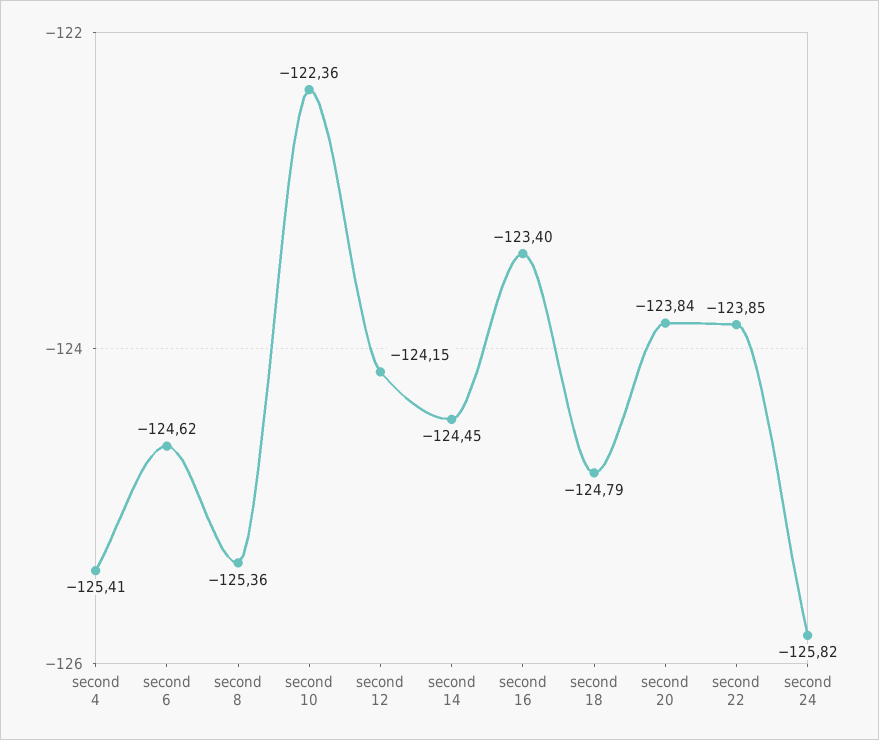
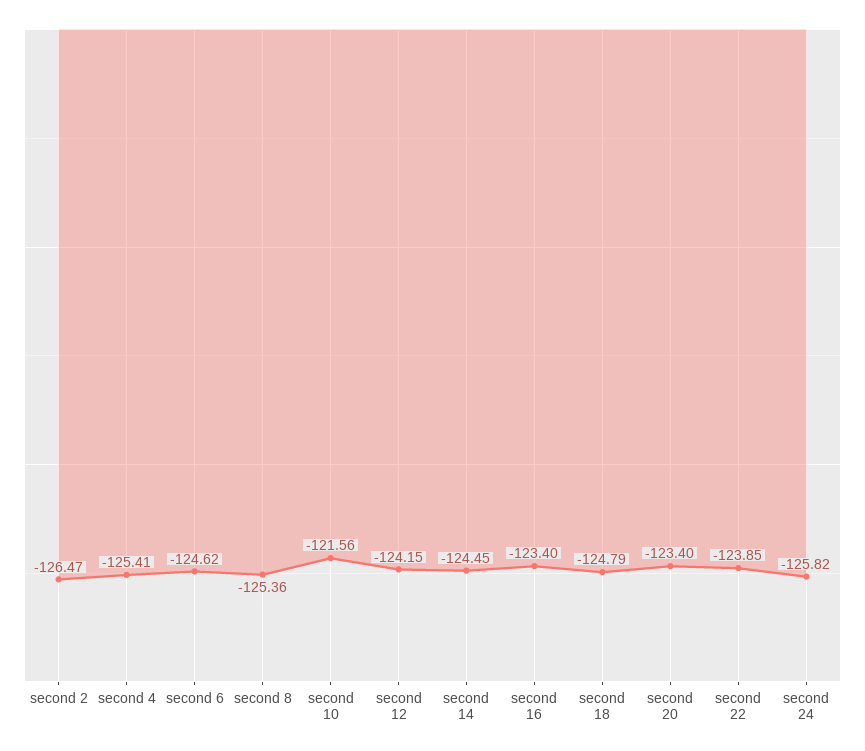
second 10: -122.36 -> -121.56
second 20: -123.84 -> -123.4
second 2: none -> -126.47

